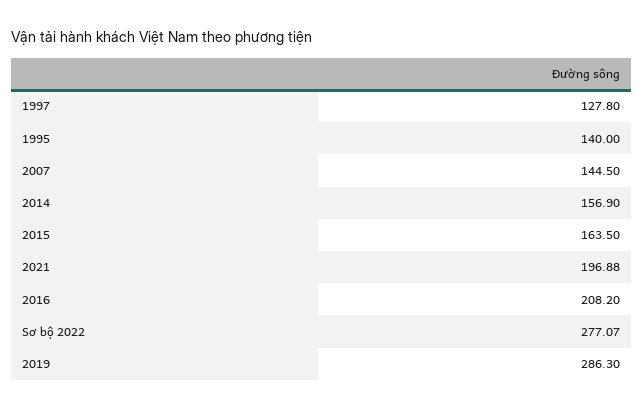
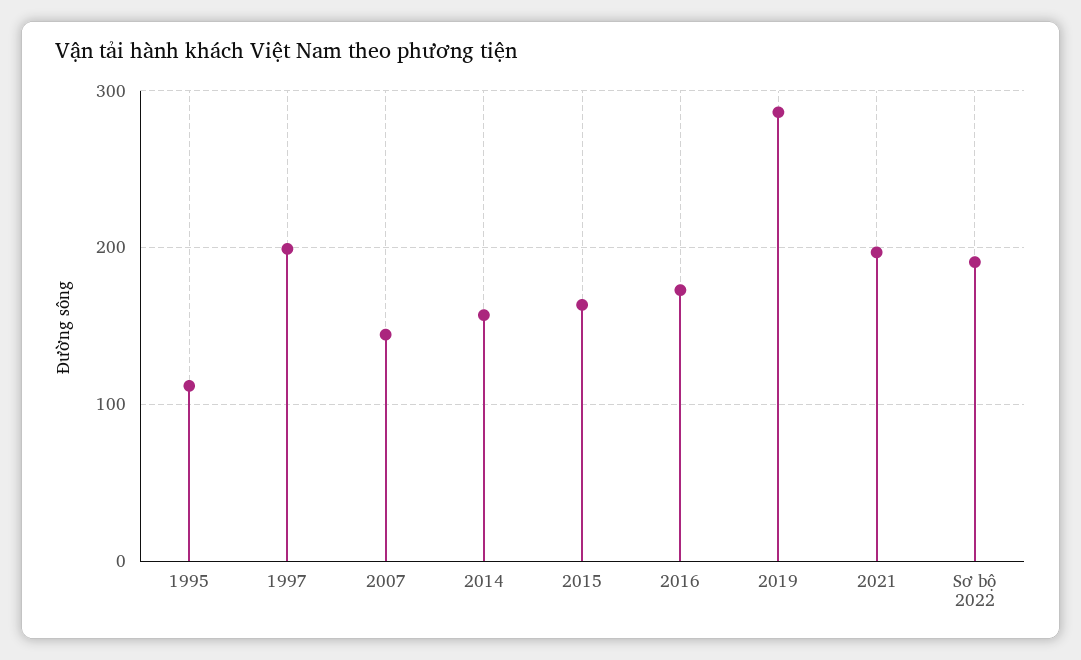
1997: 127.8 -> 200
1995: 140 -> 110
2016: 208.2 -> 170
Sơ bộ 2022: 277.07 -> 190

